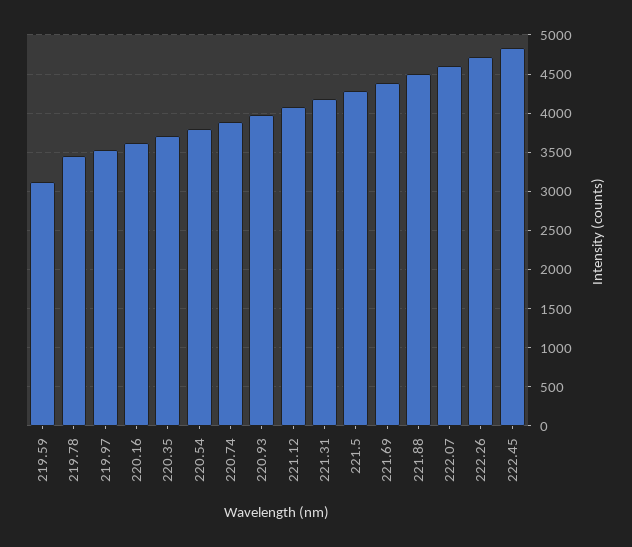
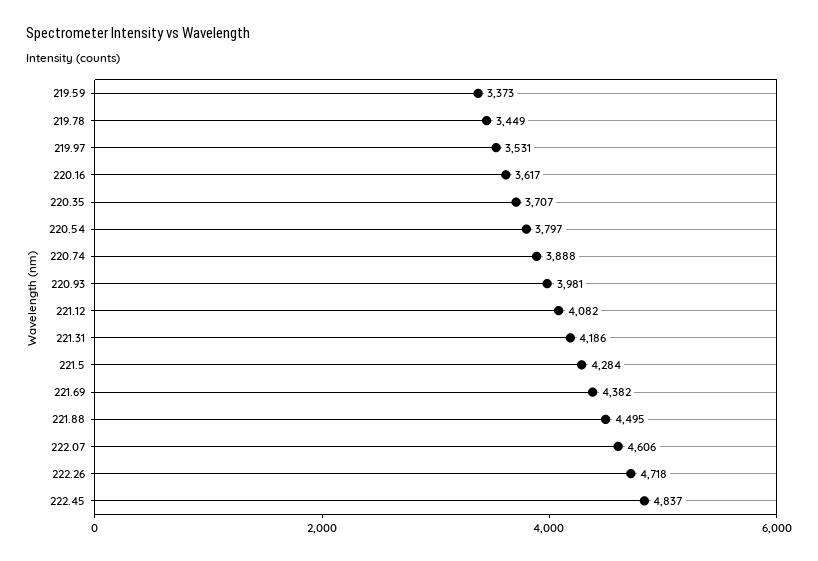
219.59: 3100 -> 3373

